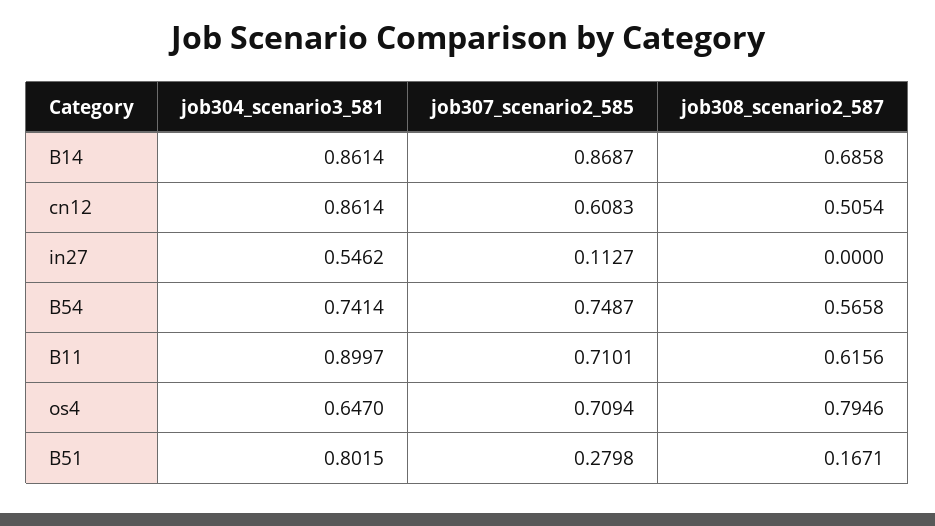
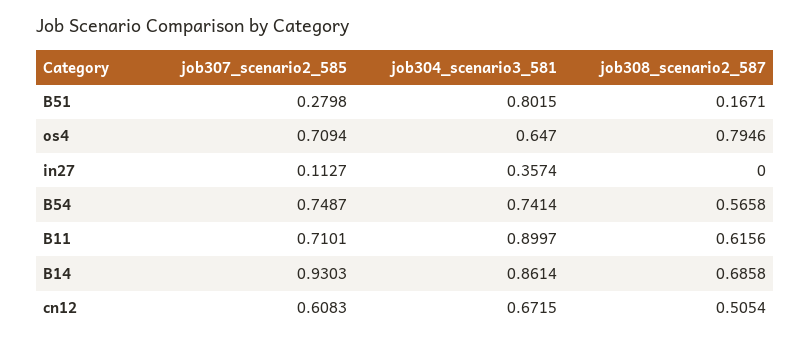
job307_scenario2_585, B14: 0.8687 -> 0.9303
job304_scenario3_581, cn12: 0.8614 -> 0.6715
job304_scenario3_581, in27: 0.5462 -> 0.3574

